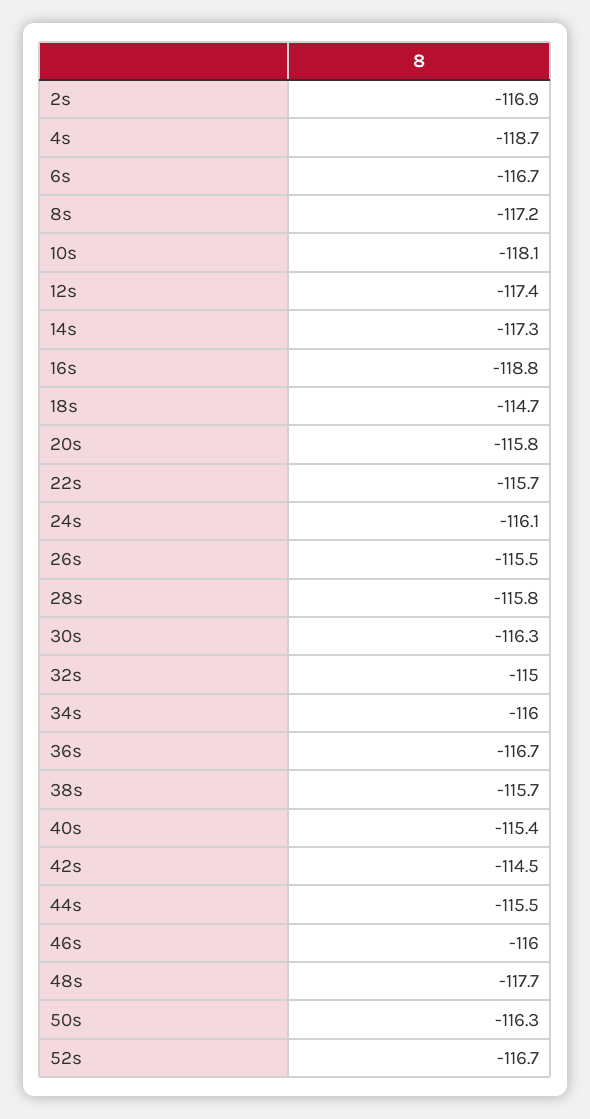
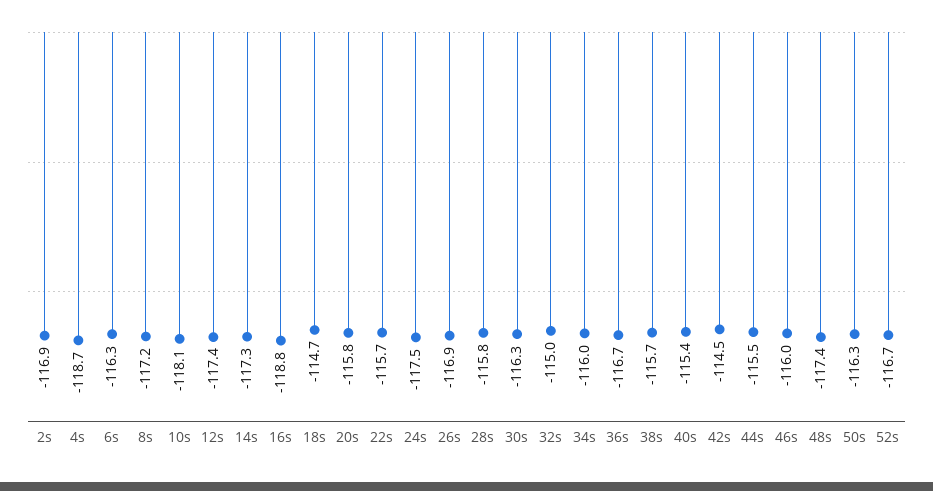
6s: -116.7 -> -116.3
24s: -116.1 -> -117.5
26s: -115.5 -> -116.9
48s: -117.7 -> -117.4

